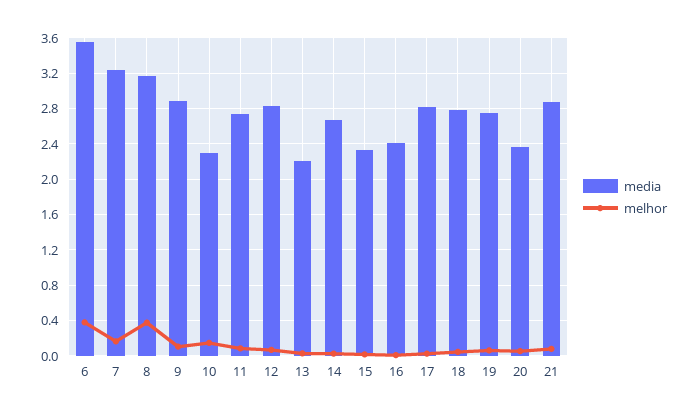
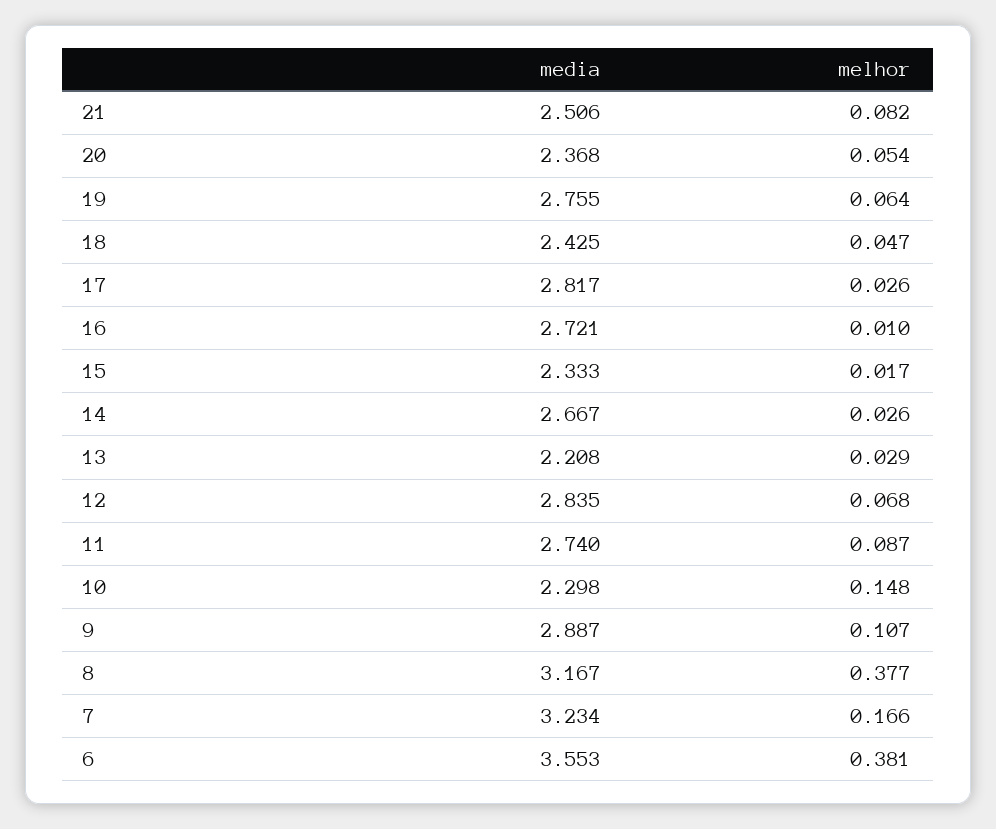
media, 16: 2.4 -> 2.721
media, 18: 2.8 -> 2.425
media, 21: 2.9 -> 2.506

